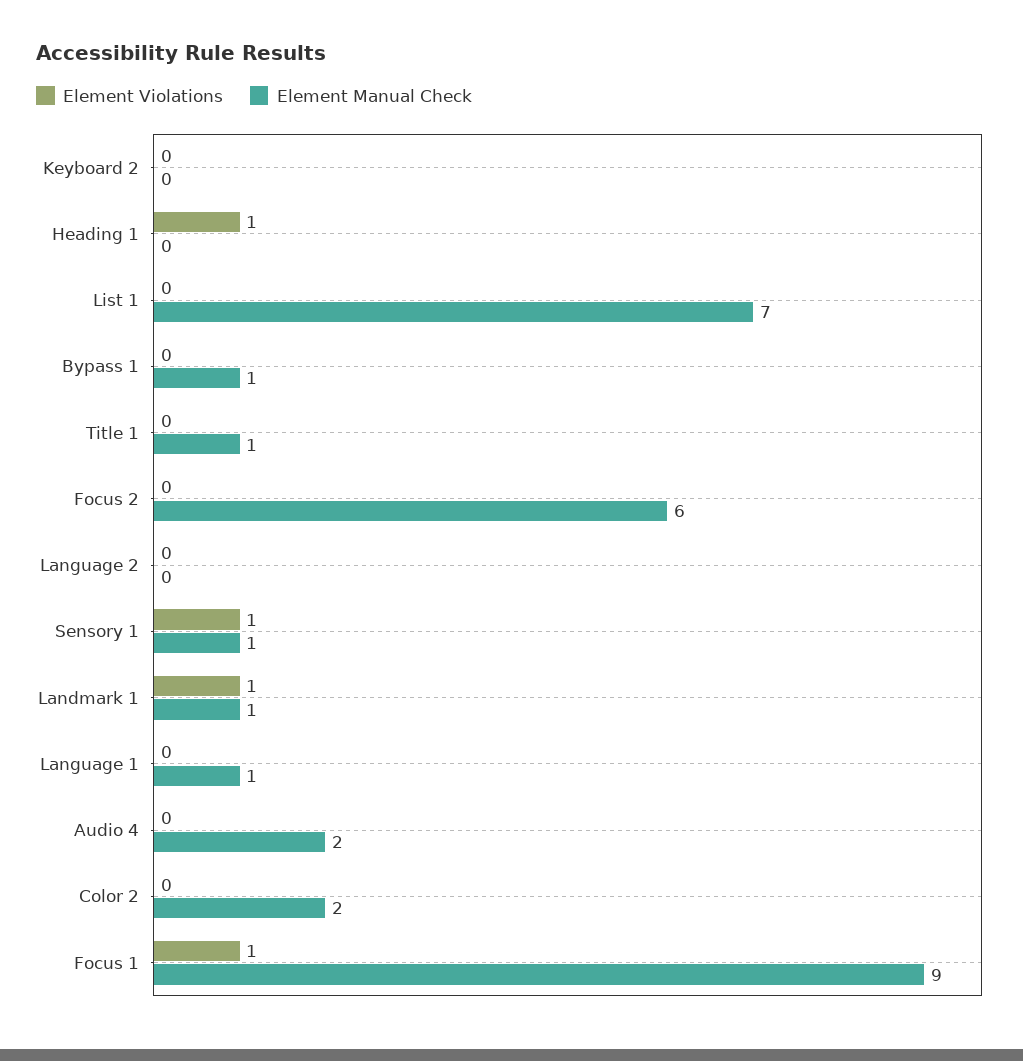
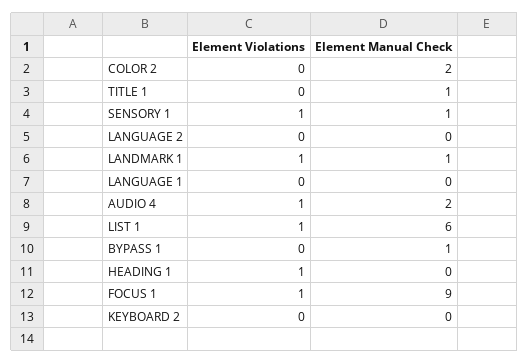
Element Violations, List 1: 0 -> 1
Element Manual Check, List 1: 7 -> 6
Element Violations, Focus 2: 0 -> none
Element Manual Check, Focus 2: 6 -> none
Element Manual Check, Language 1: 1 -> 0
Element Violations, Audio 4: 0 -> 1

